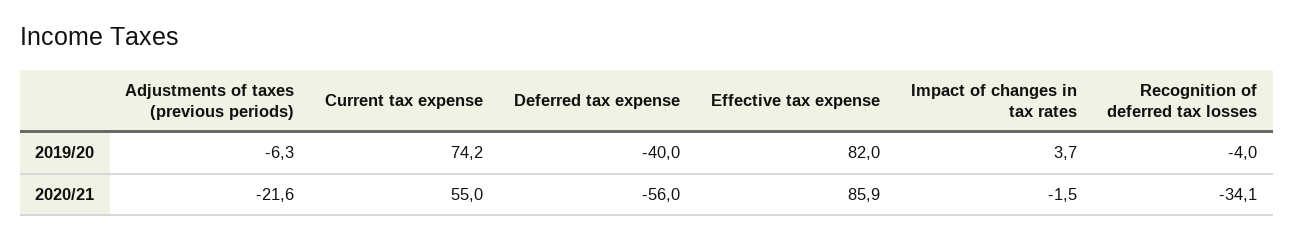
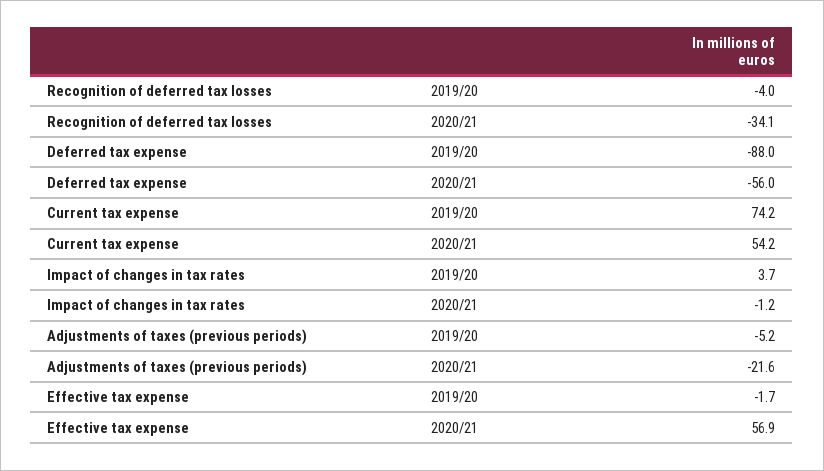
Adjustments of taxes (previous periods), 2019/20: -6.3 -> -5.2
Deferred tax expense, 2019/20: -40 -> -88
Effective tax expense, 2019/20: 82 -> -1.7
Current tax expense, 2020/21: 55 -> 54.2
Effective tax expense, 2020/21: 85.9 -> 56.9
Impact of changes in tax rates, 2020/21: -1.5 -> -1.2

